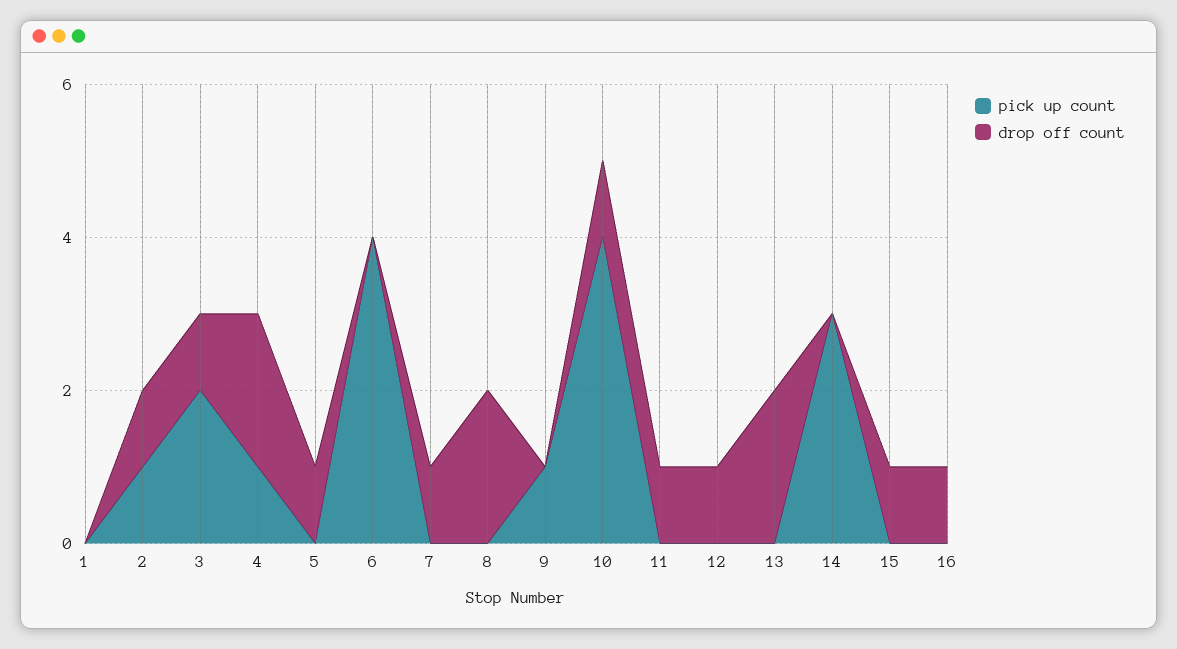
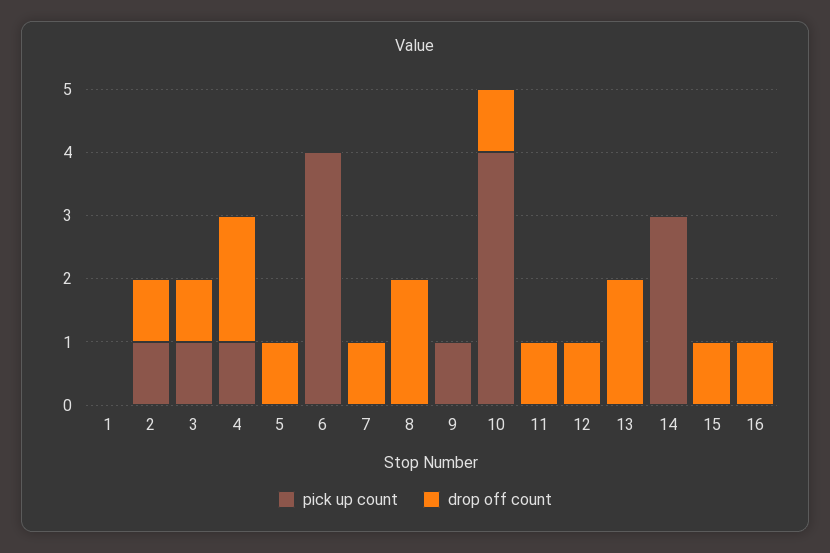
pick up count, 3: 2 -> 1

